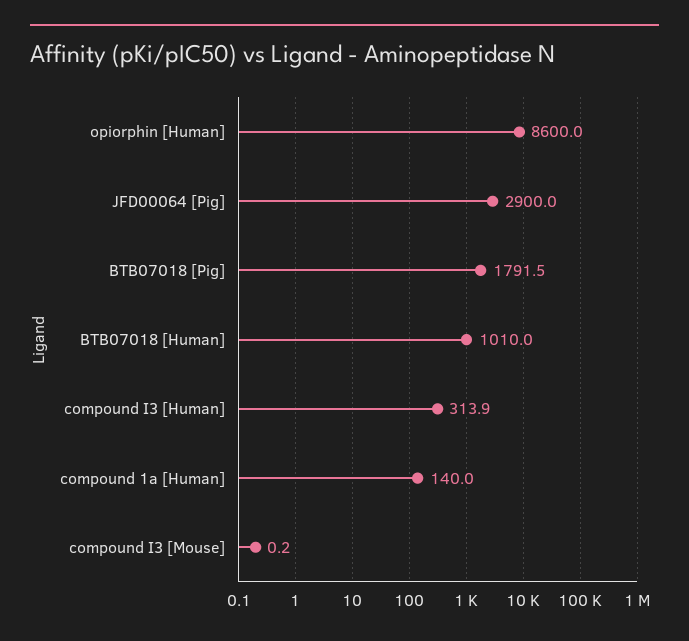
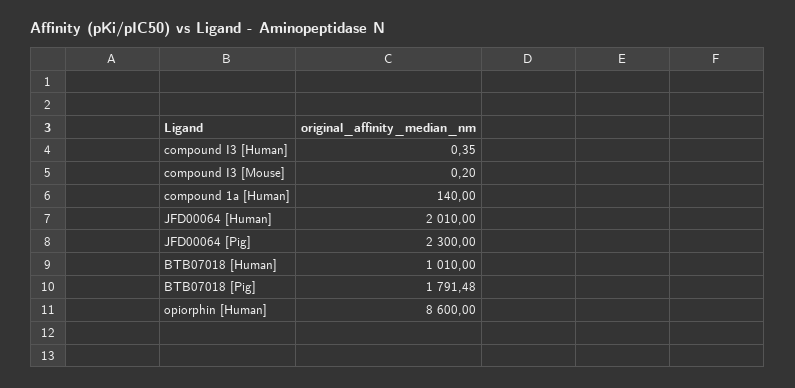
JFD00064 [Pig]: 2900 -> 2300
compound I3 [Human]: 313.9 -> 0.35
JFD00064 [Human]: none -> 2010

